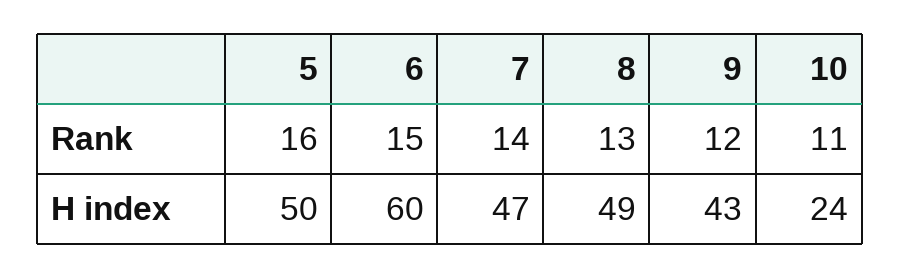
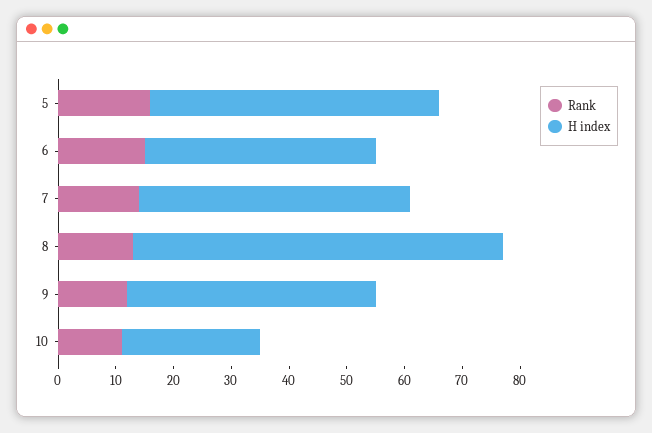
H index, 6: 60 -> 40
H index, 8: 49 -> 65

